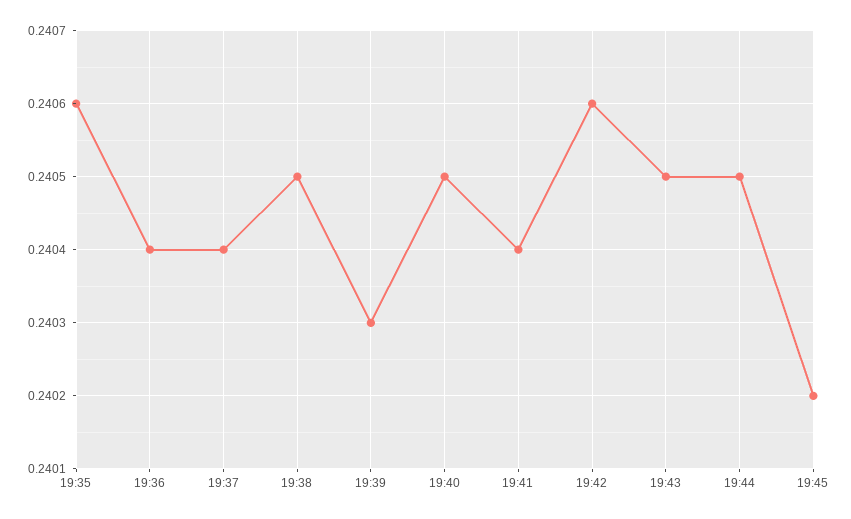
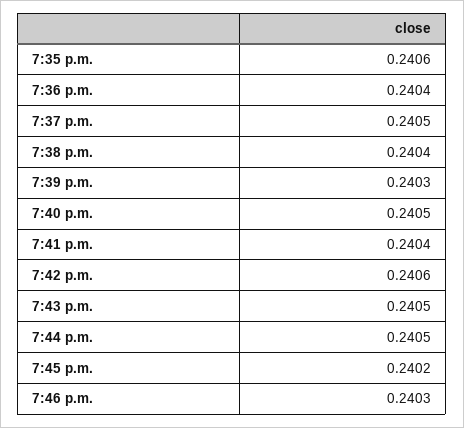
19:37: 0.2404 -> 0.2405
19:38: 0.2405 -> 0.2404
7:46 p.m.: none -> 0.2403

